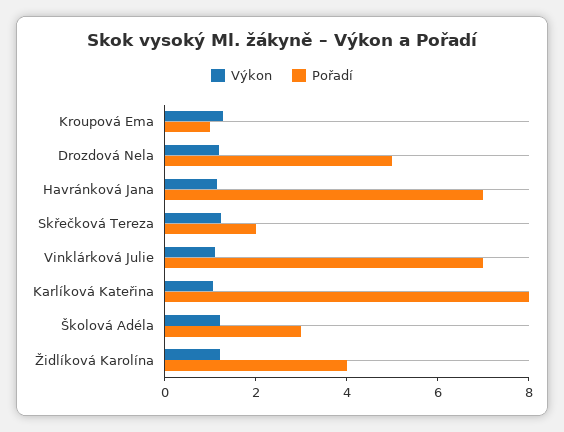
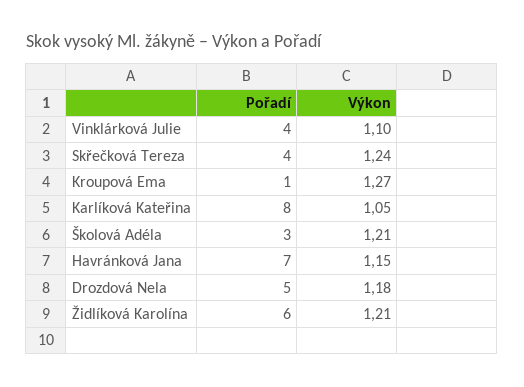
Pořadí, Skřečková Tereza: 2 -> 4
Pořadí, Vinklárková Julie: 7 -> 4
Pořadí, Židlíková Karolína: 4 -> 6

